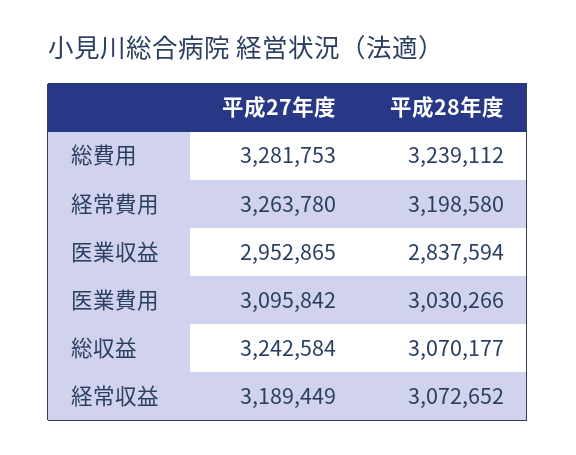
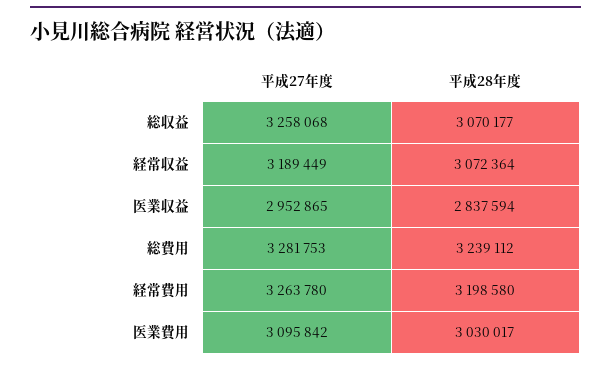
平成28年度, 医業費用: 3030266 -> 3030017
平成27年度, 総収益: 3242584 -> 3258068
平成28年度, 経常収益: 3072652 -> 3072364

